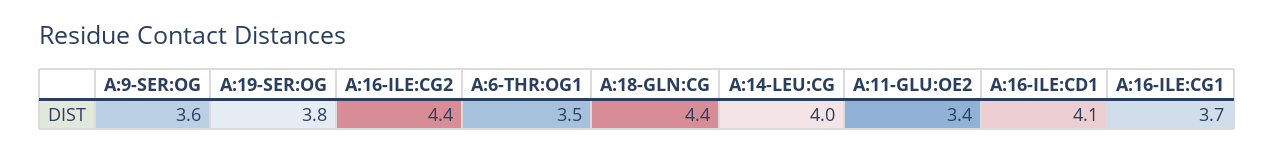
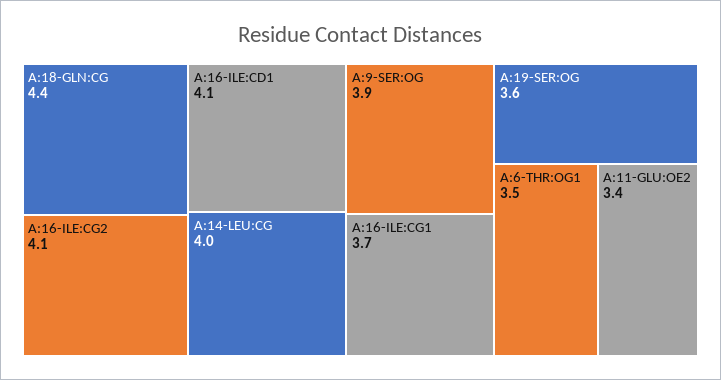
A:9-SER:OG: 3.6 -> 3.9
A:19-SER:OG: 3.8 -> 3.6
A:16-ILE:CG2: 4.4 -> 4.1

